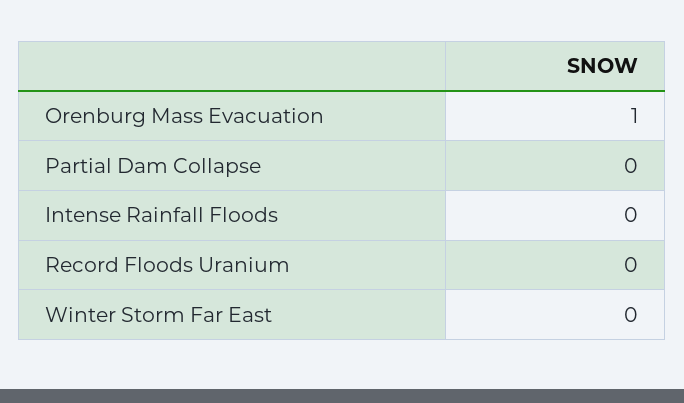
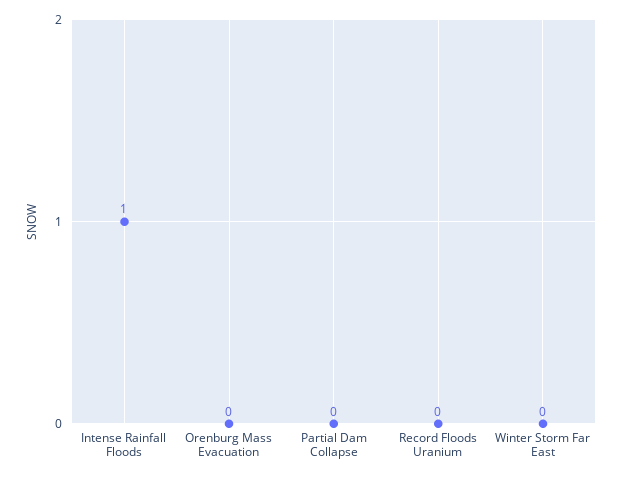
Orenburg Mass Evacuation: 1 -> 0
Intense Rainfall Floods: 0 -> 1

